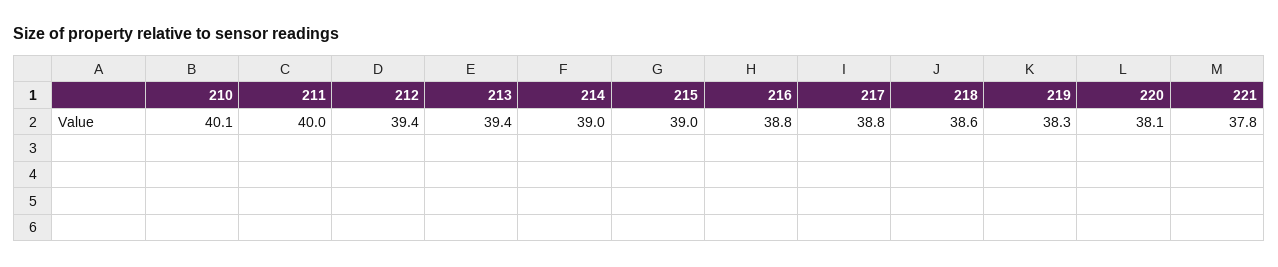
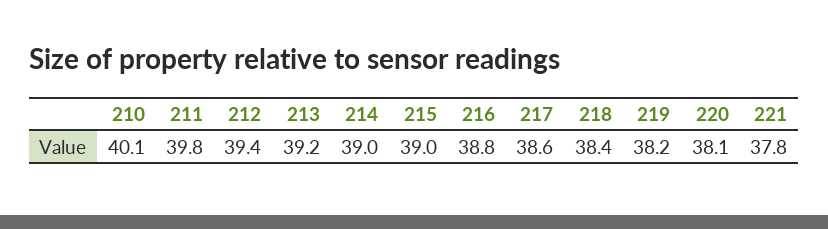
211: 40 -> 39.8
213: 39.4 -> 39.2
217: 38.8 -> 38.6
218: 38.6 -> 38.4
219: 38.3 -> 38.2

